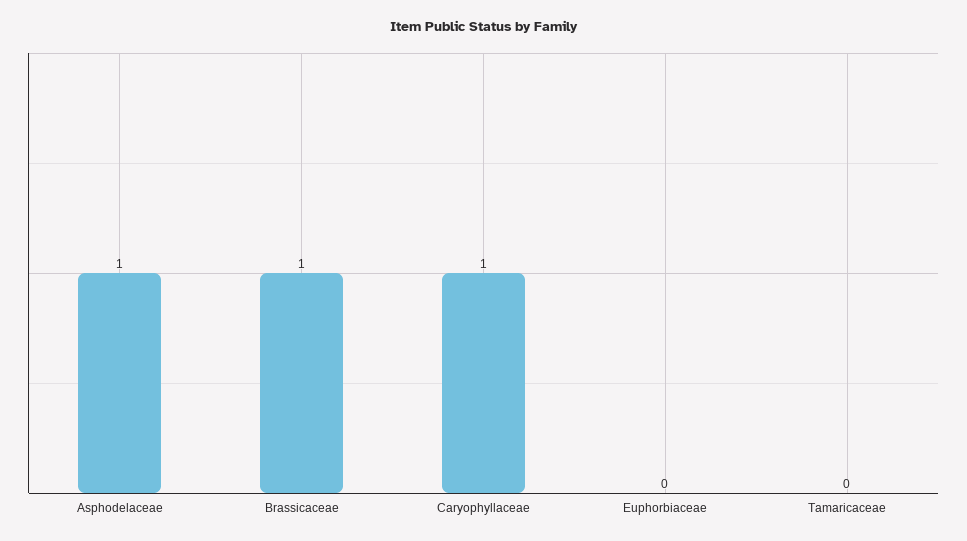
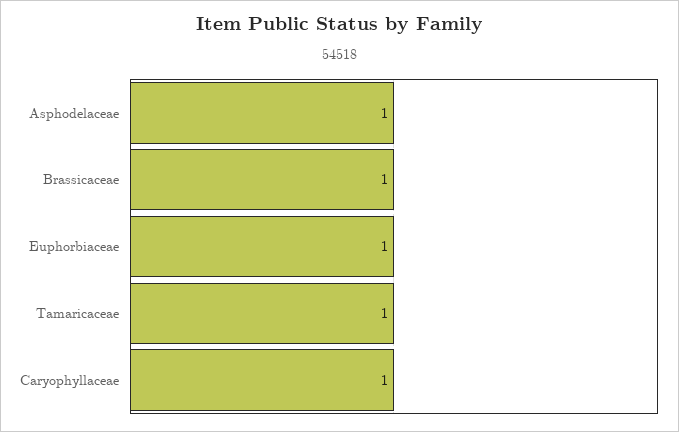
Euphorbiaceae: 0 -> 1
Tamaricaceae: 0 -> 1

